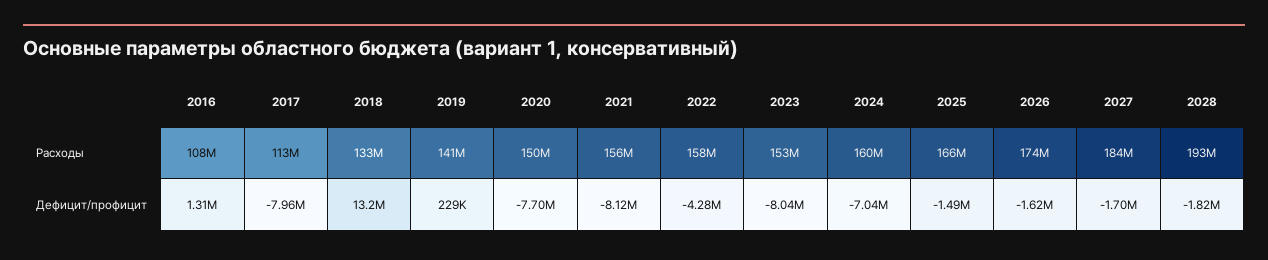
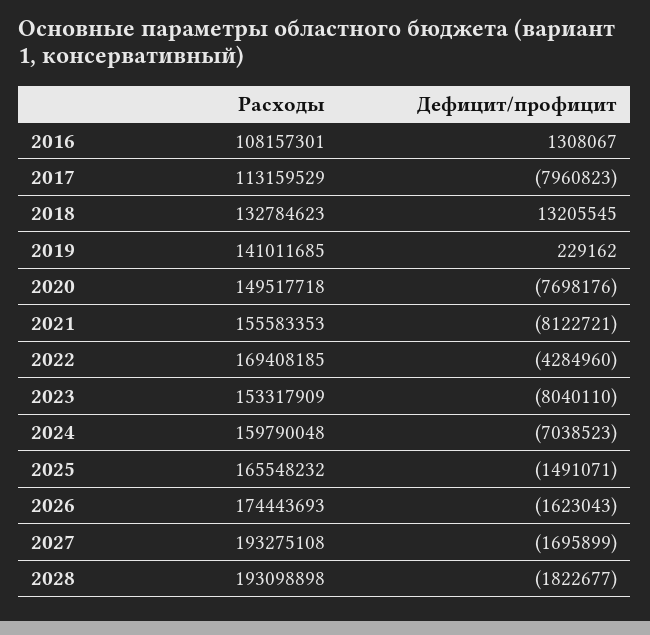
2022, Расходы: 158000000 -> 169408185
2027, Расходы: 184000000 -> 193275108

